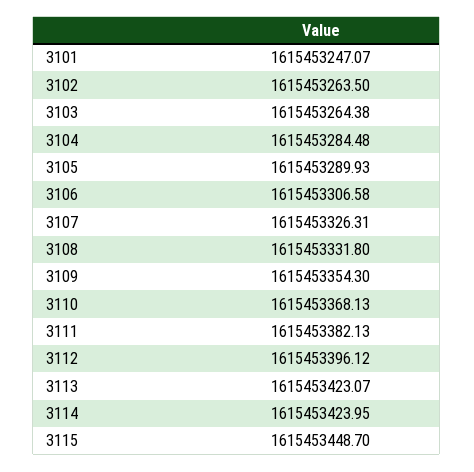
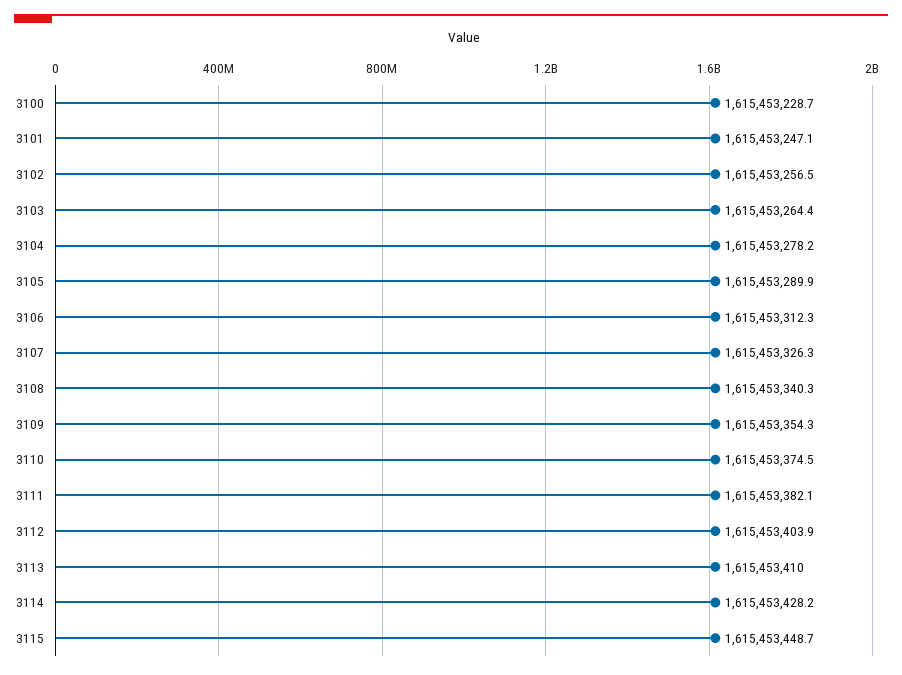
3102: 1615453263.5 -> 1615453256.5
3104: 1615453284.48 -> 1615453278.2
3106: 1615453306.58 -> 1615453312.3
3108: 1615453331.8 -> 1615453340.3
3110: 1615453368.13 -> 1615453374.5
3112: 1615453396.12 -> 1615453403.9
3113: 1615453423.07 -> 1615453410
3114: 1615453423.95 -> 1615453428.2
3100: none -> 1615453228.7

